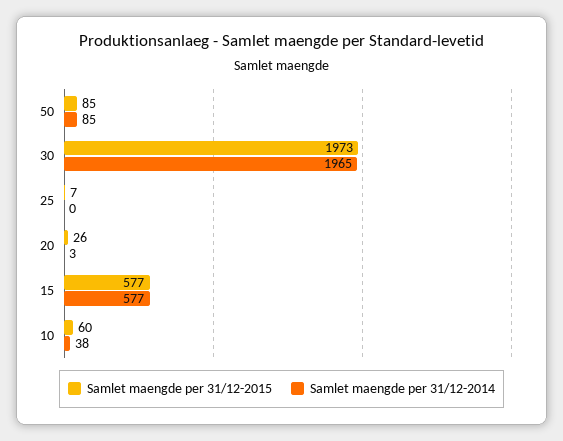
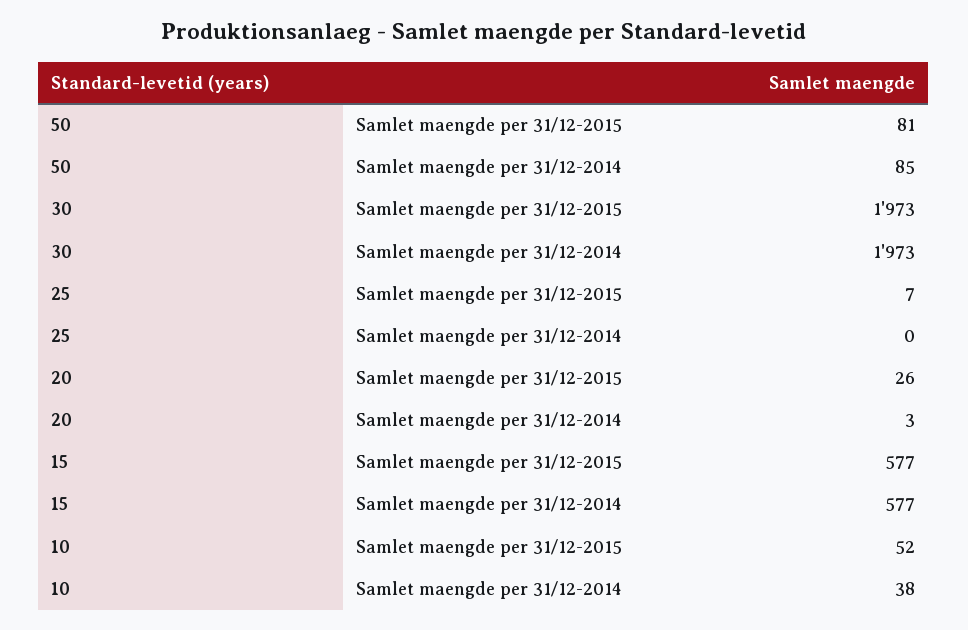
Samlet maengde per 31/12-2015, 50: 85 -> 81
Samlet maengde per 31/12-2014, 30: 1965 -> 1973
Samlet maengde per 31/12-2015, 10: 60 -> 52

